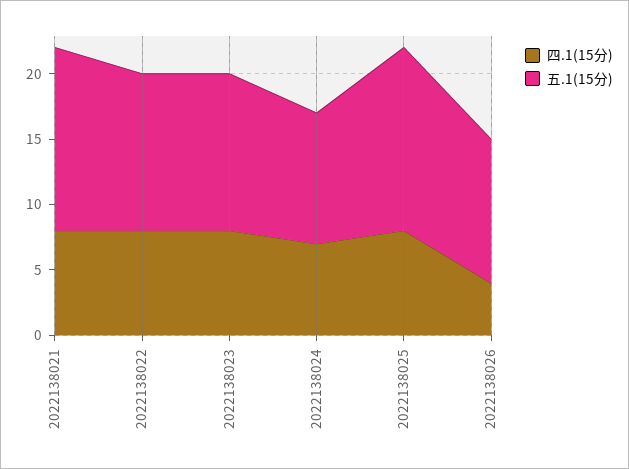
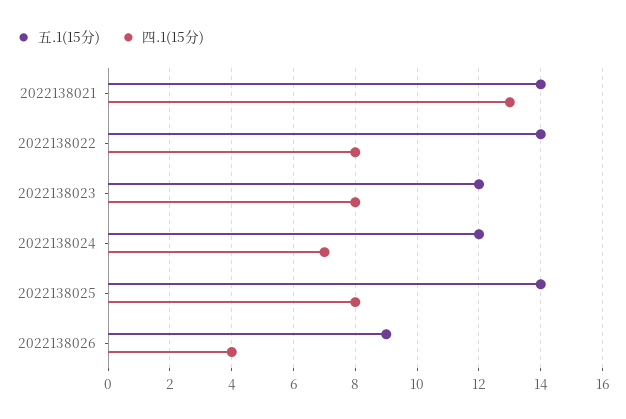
四.1(15分), 2022138021: 8 -> 13
五.1(15分), 2022138022: 12 -> 14
五.1(15分), 2022138024: 10 -> 12
五.1(15分), 2022138026: 11 -> 9

